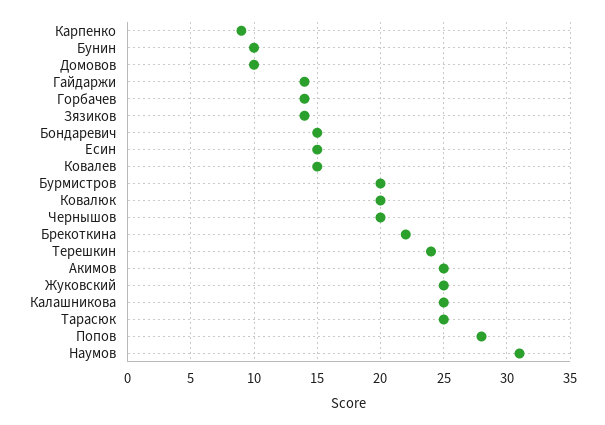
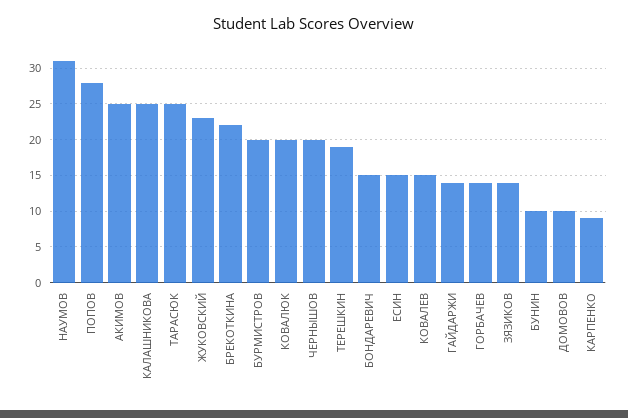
Терешкин: 24 -> 19
Жуковский: 25 -> 23

